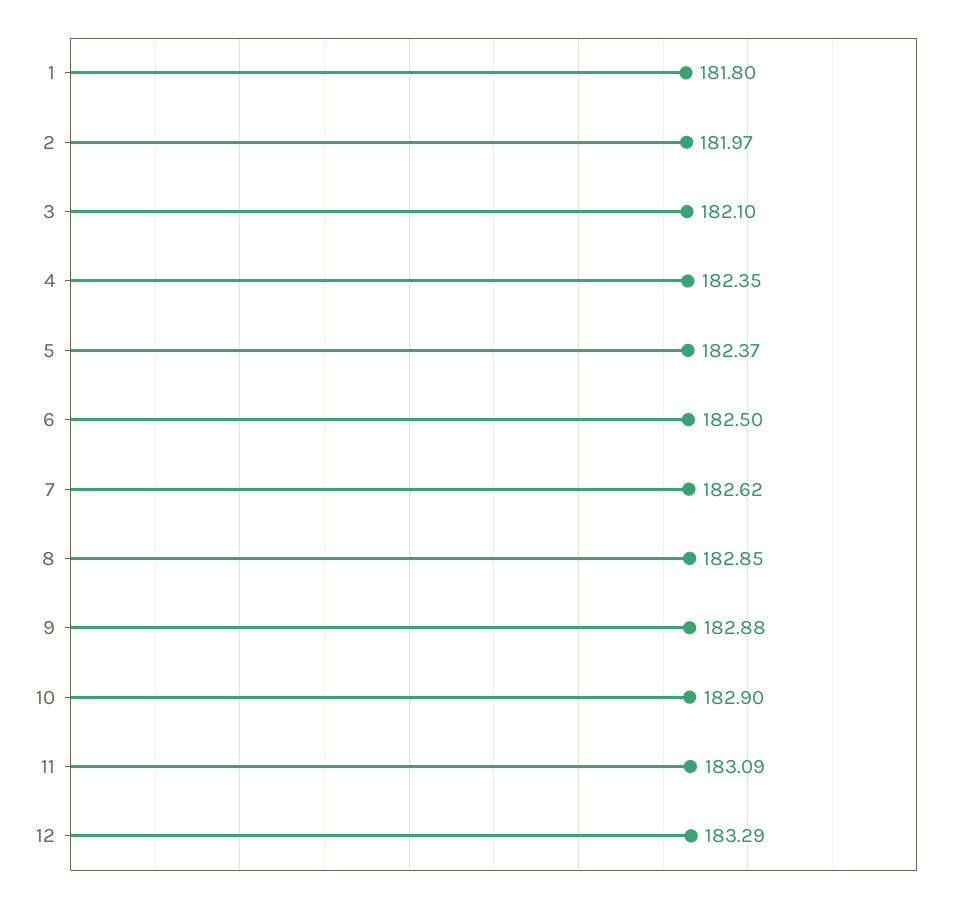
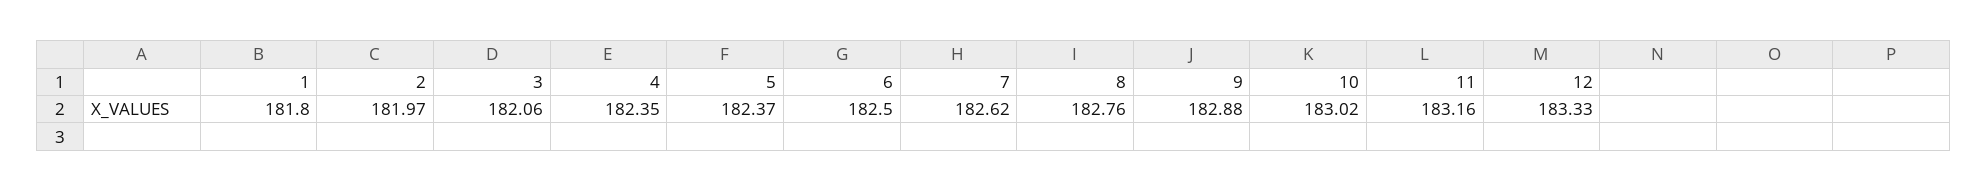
3: 182.1 -> 182.06
8: 182.85 -> 182.76
10: 182.9 -> 183.02
11: 183.09 -> 183.16
12: 183.29 -> 183.33

